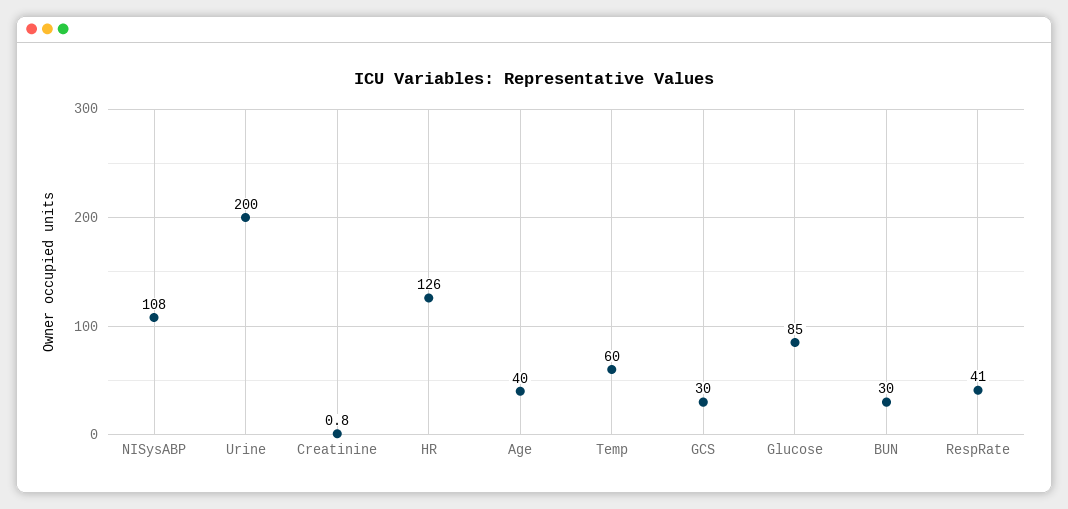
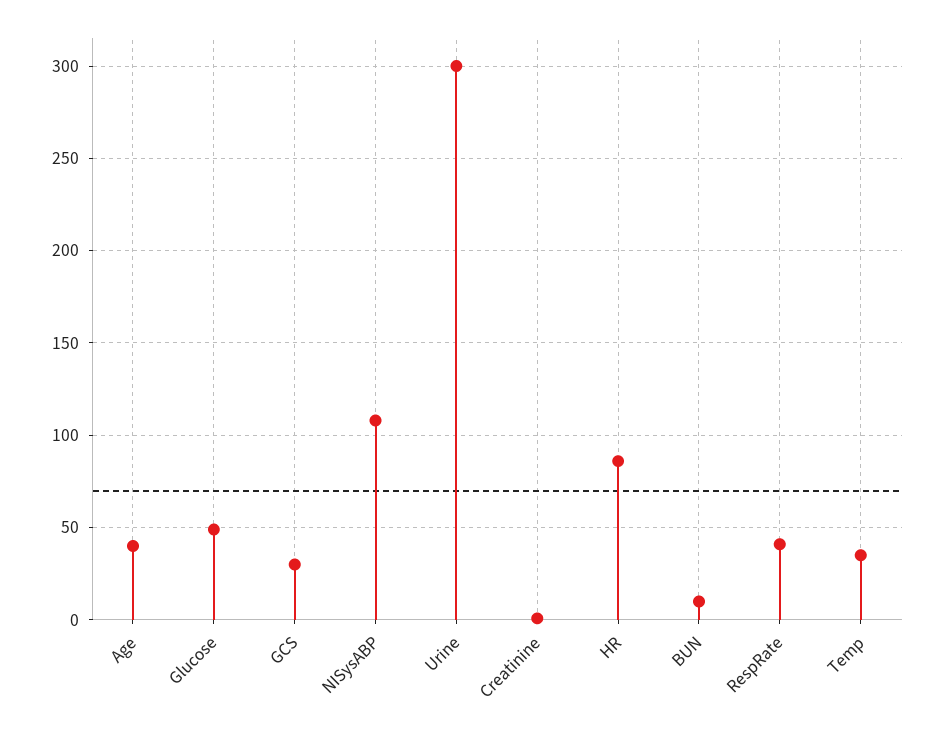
Urine: 200 -> 300
HR: 126 -> 85
Temp: 60 -> 35
Glucose: 85 -> 50
BUN: 30 -> 10

